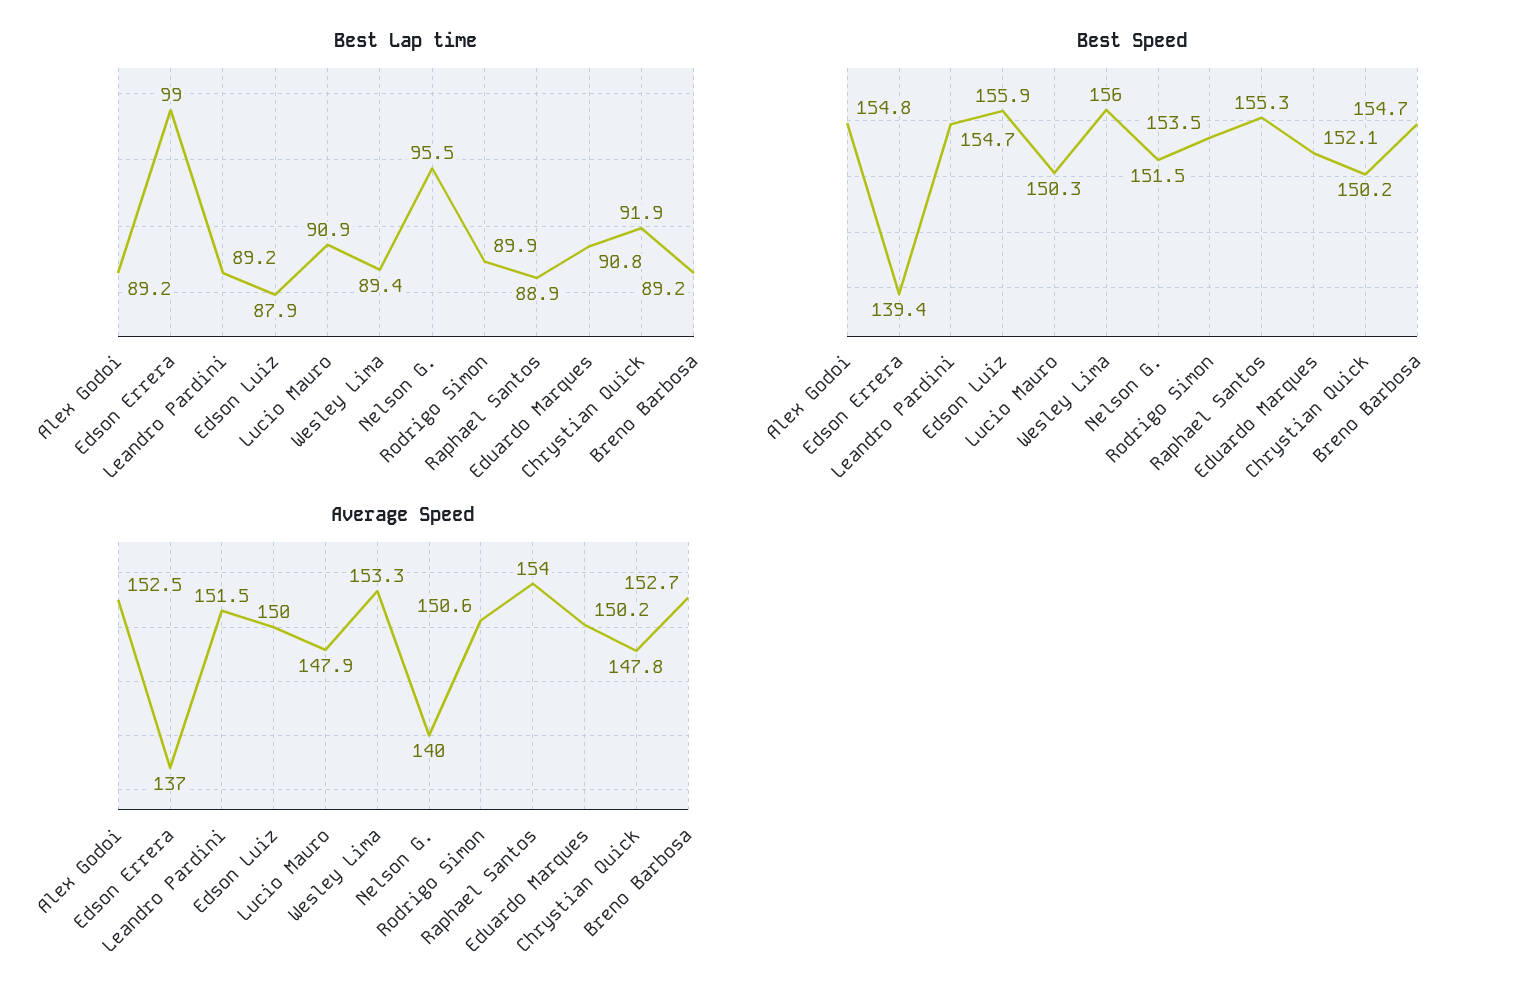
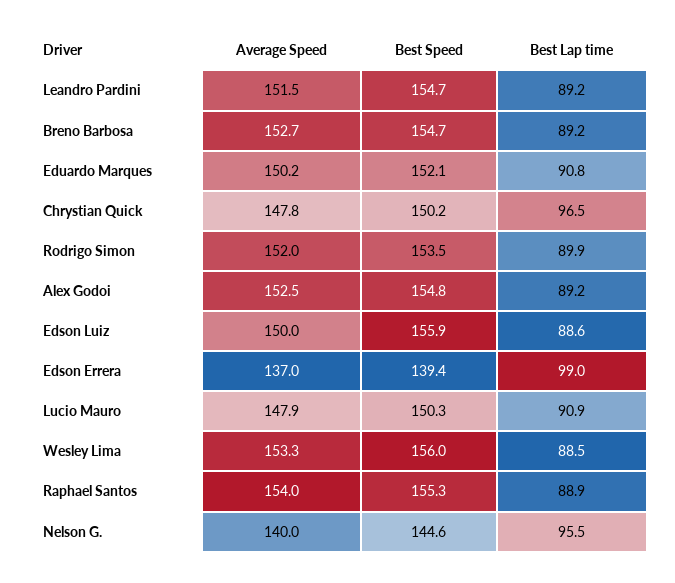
Best Lap time, Edson Luiz: 87.9 -> 88.6
Best Lap time, Wesley Lima: 89.4 -> 88.5
Best Lap time, Chrystian Quick: 91.9 -> 96.5
Best Speed, Nelson G.: 151.5 -> 144.6
Average Speed, Rodrigo Simon: 150.6 -> 152

